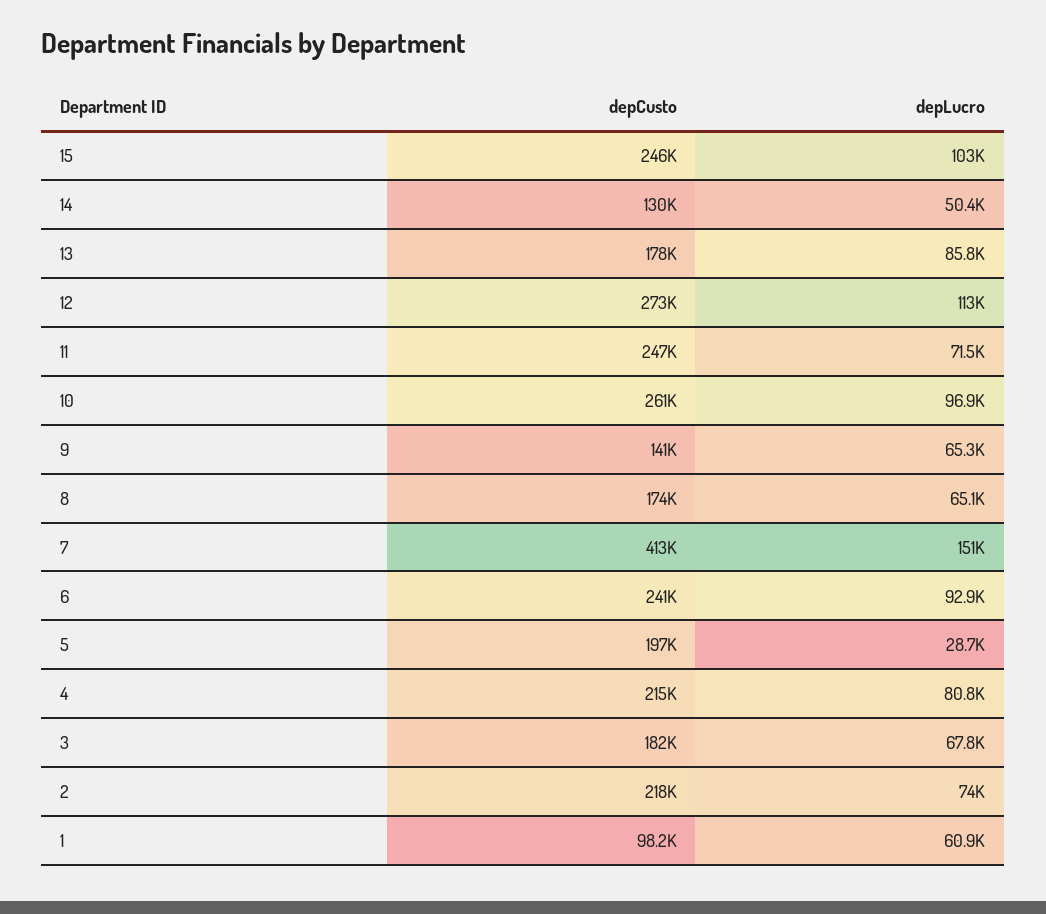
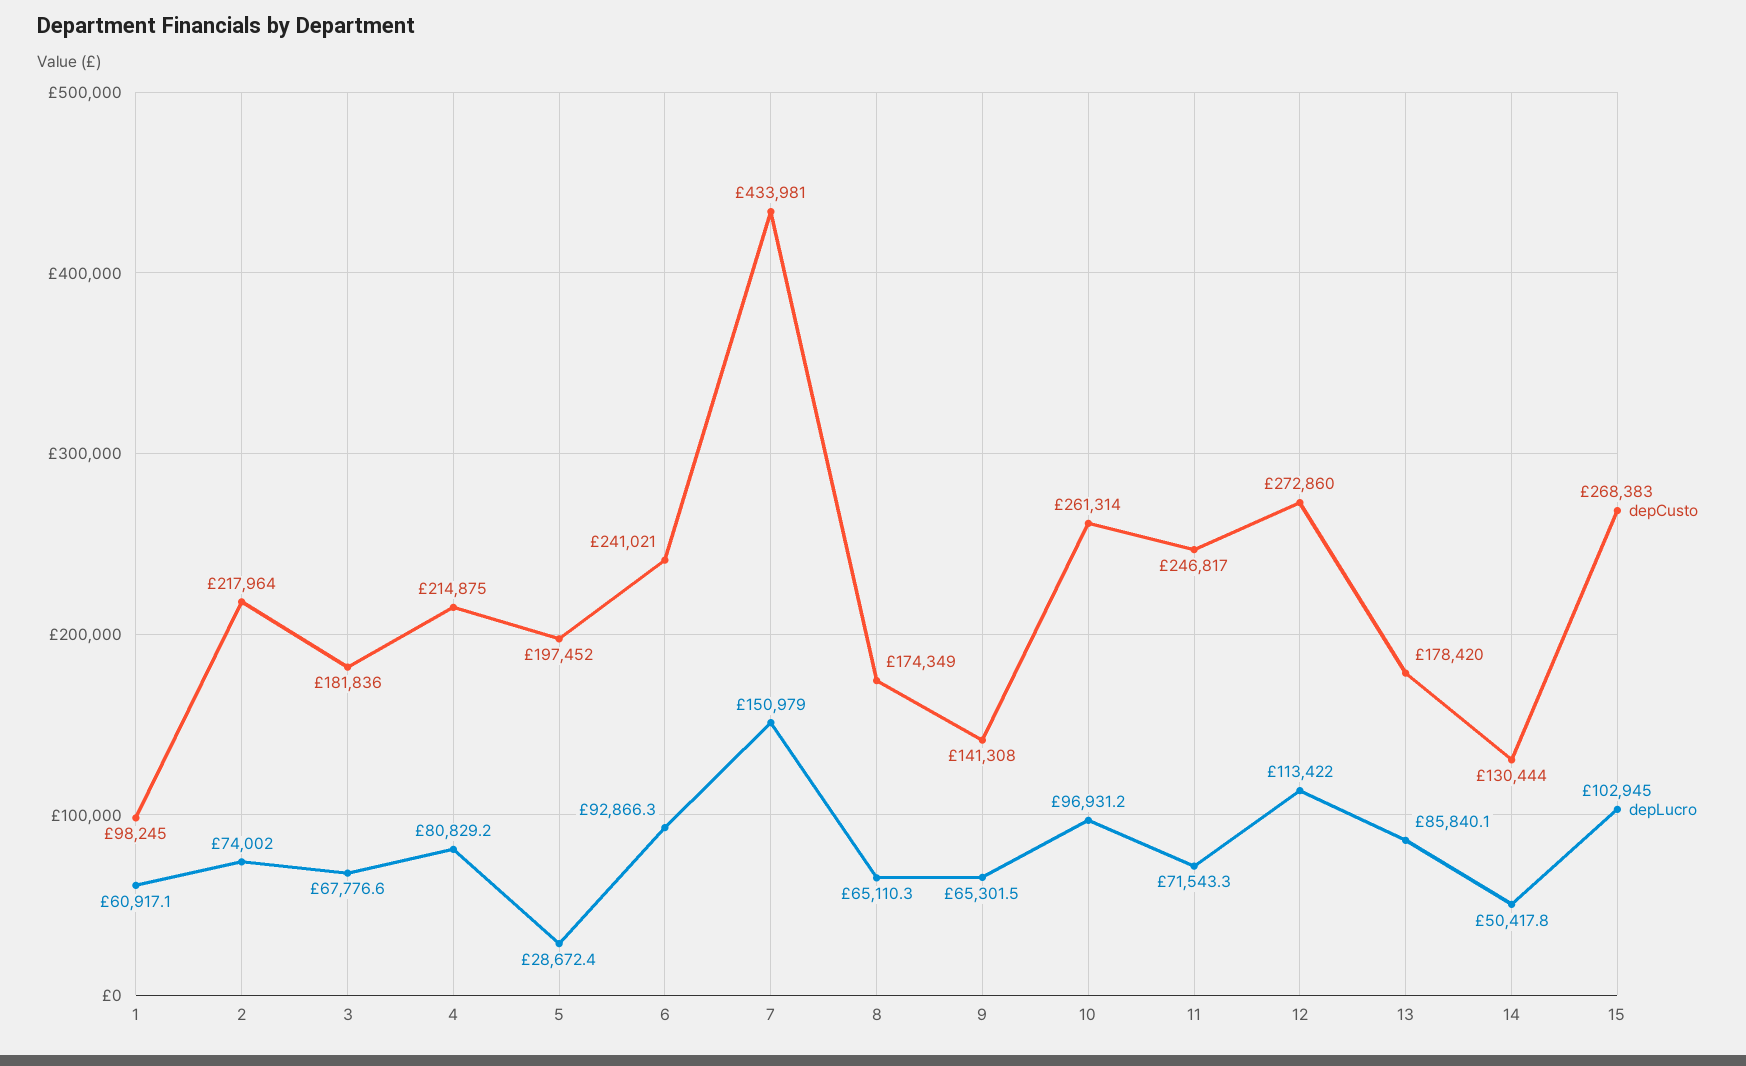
depCusto, 15: 246000 -> 268383
depCusto, 7: 413000 -> 433981

